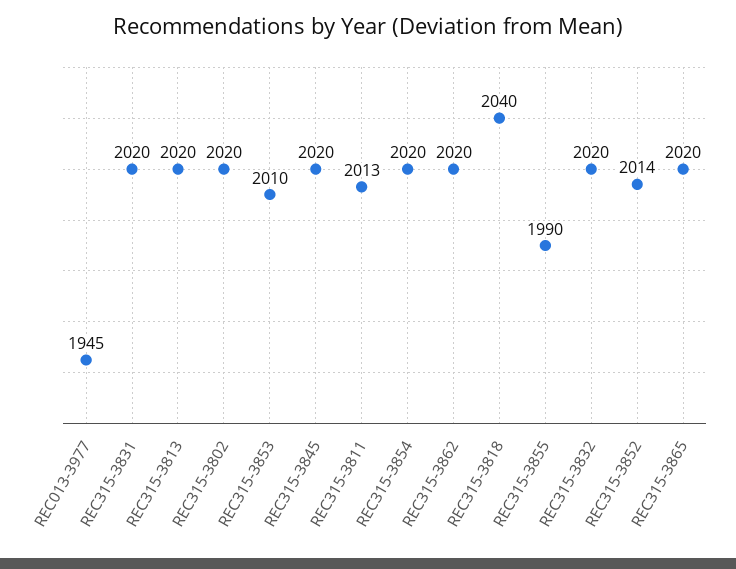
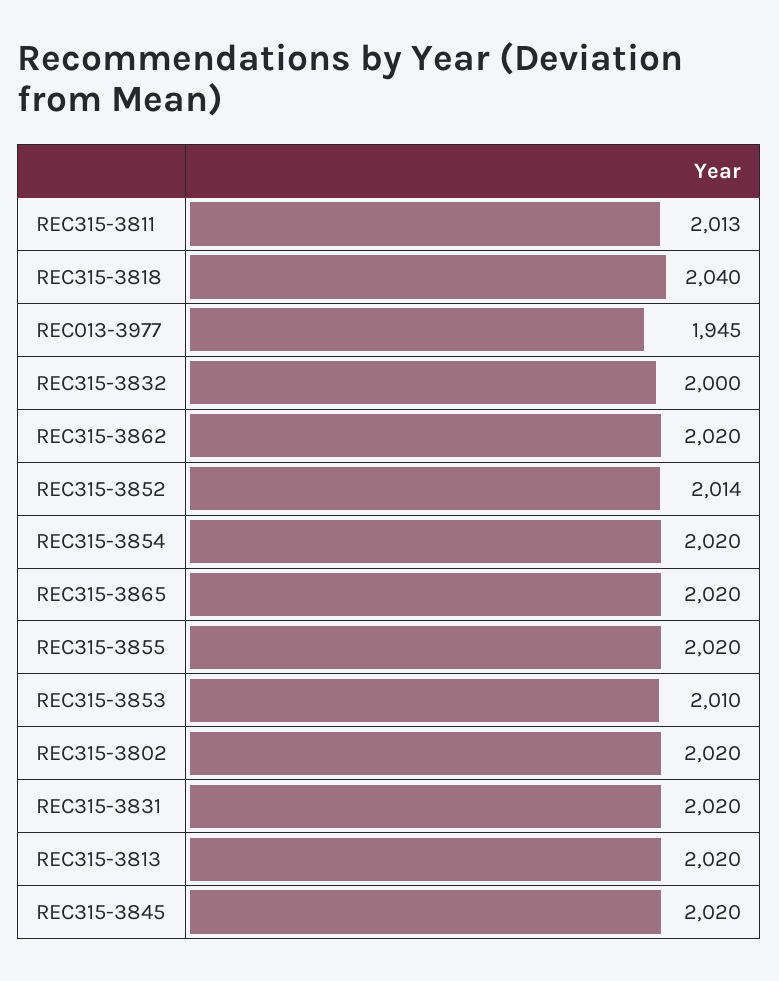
REC315-3855: 1990 -> 2020
REC315-3832: 2020 -> 2000

